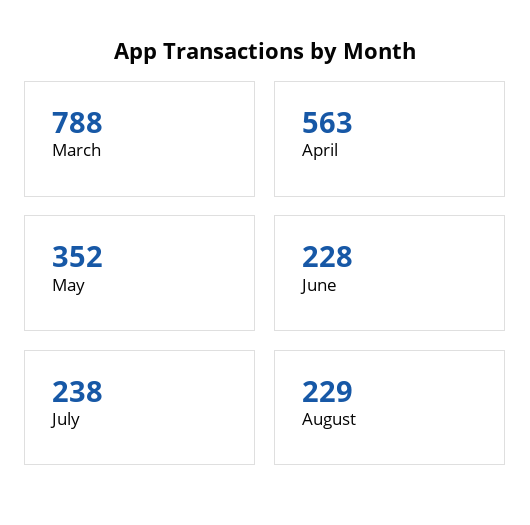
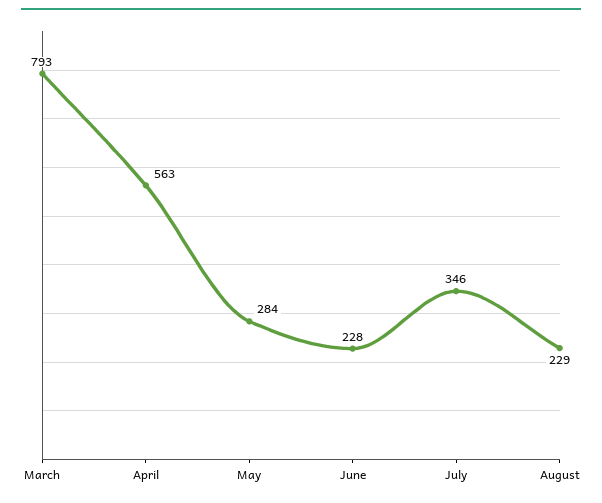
March: 788 -> 793
May: 352 -> 284
July: 238 -> 346

